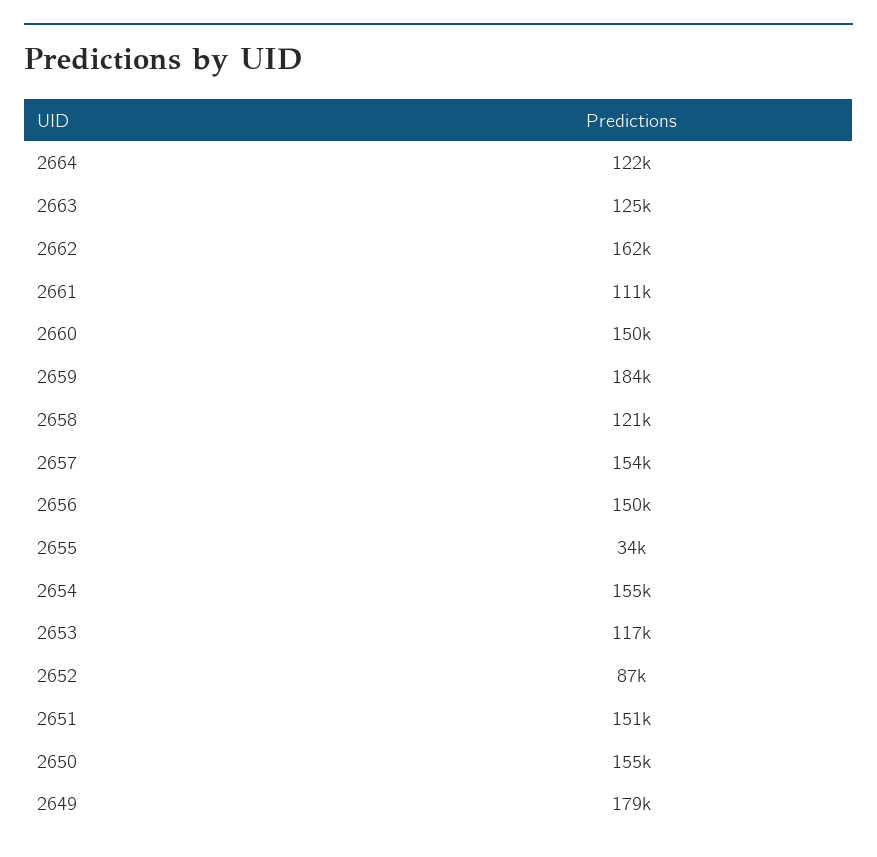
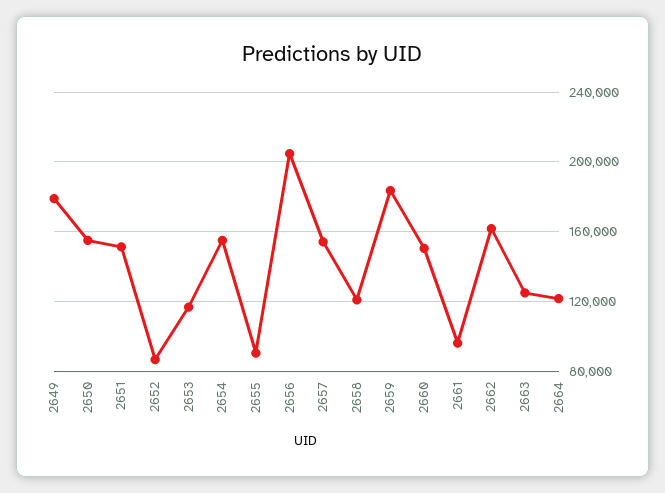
2661: 111000 -> 95000
2656: 150000 -> 205000
2655: 34000 -> 90000

